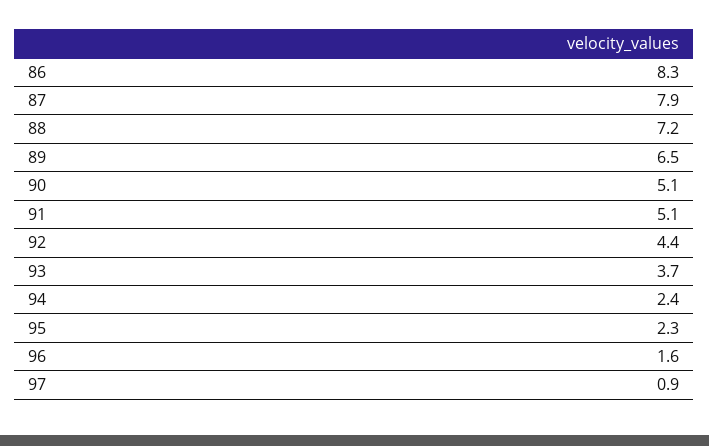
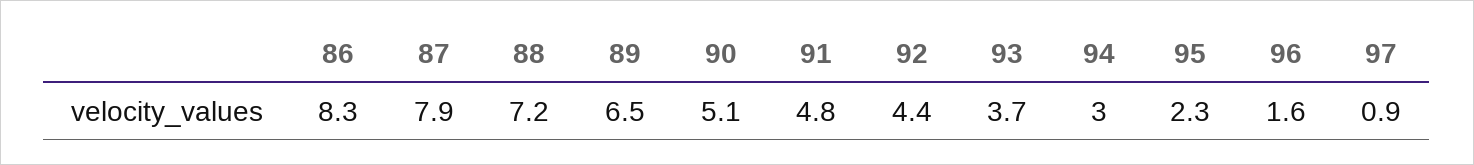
91: 5.1 -> 4.8
94: 2.4 -> 3

